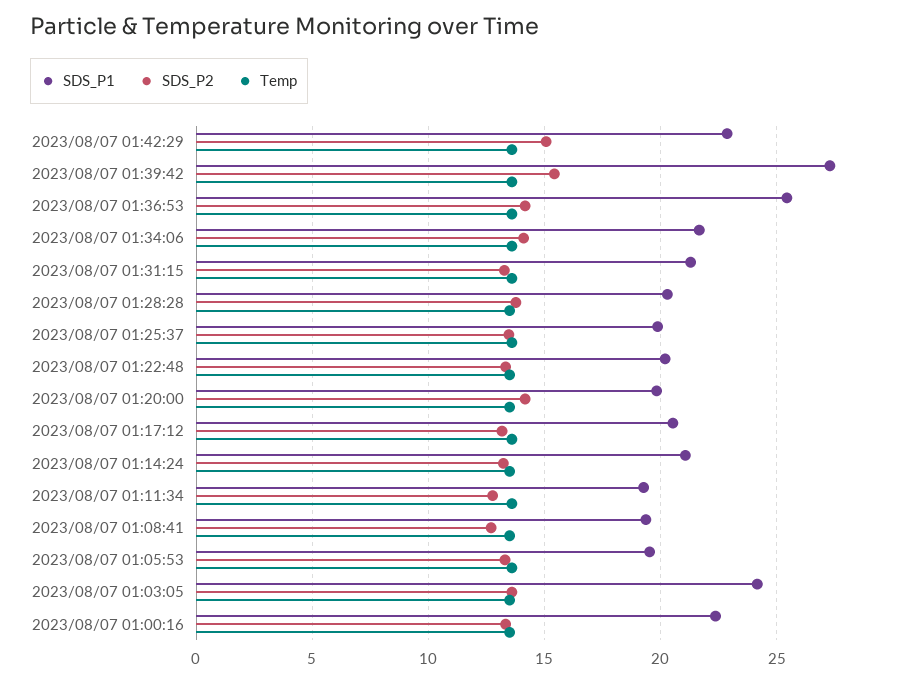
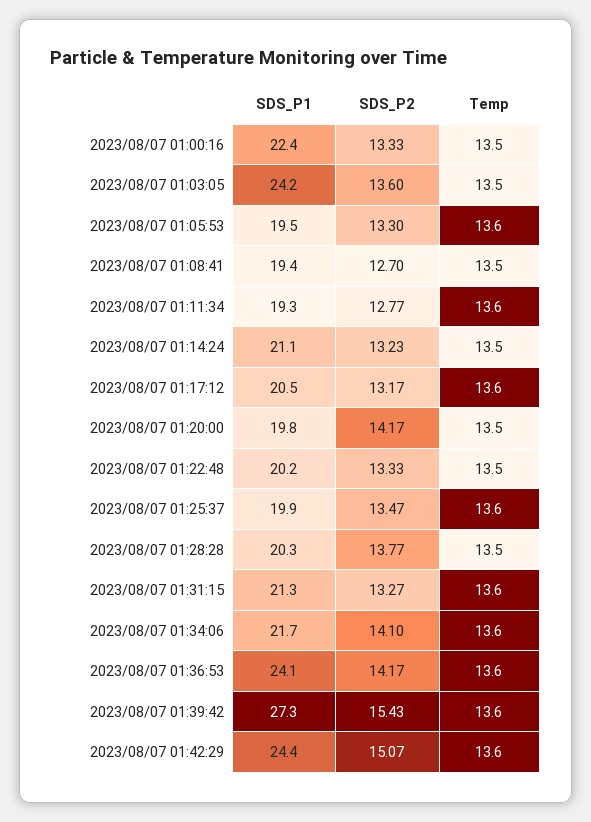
SDS_P1, 2023/08/07 01:42:29: 23 -> 24.4
SDS_P1, 2023/08/07 01:36:53: 25.5 -> 24.1

